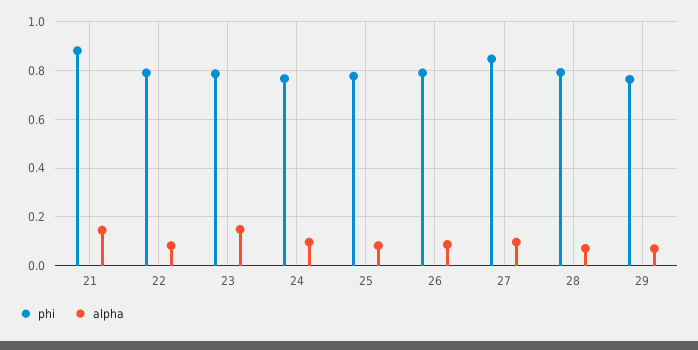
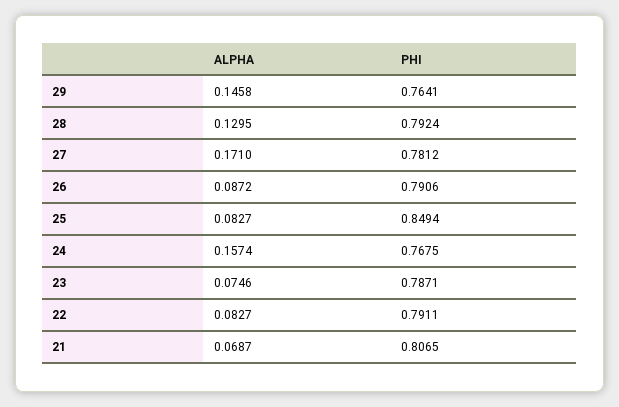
phi, 21: 0.875 -> 0.8065
alpha, 21: 0.15 -> 0.0687
alpha, 23: 0.15 -> 0.0746
alpha, 24: 0.1 -> 0.1574
phi, 25: 0.775 -> 0.8494
phi, 27: 0.85 -> 0.7812
alpha, 27: 0.1 -> 0.171
alpha, 28: 0.075 -> 0.1295
alpha, 29: 0.075 -> 0.1458

